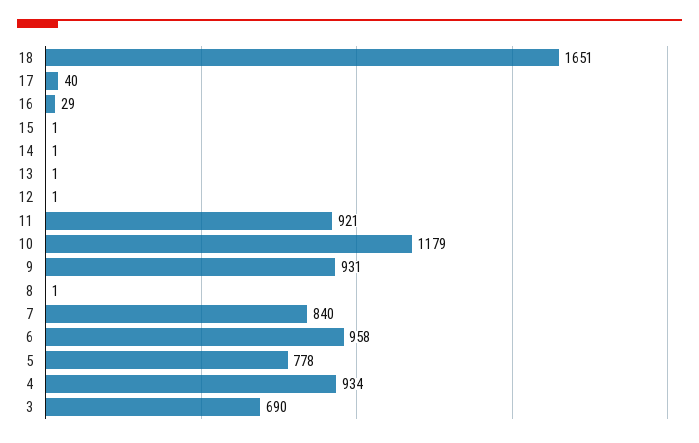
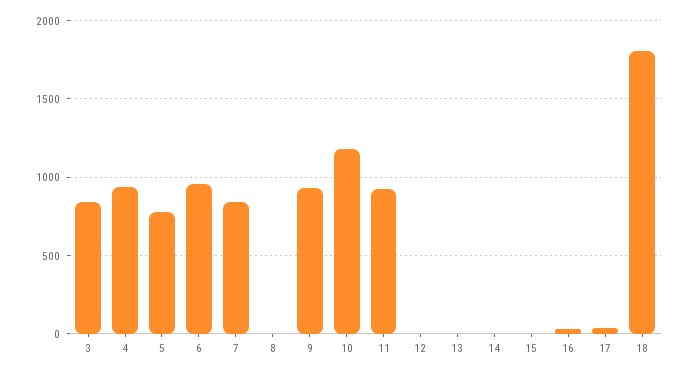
18: 1651 -> 1800
3: 690 -> 850

